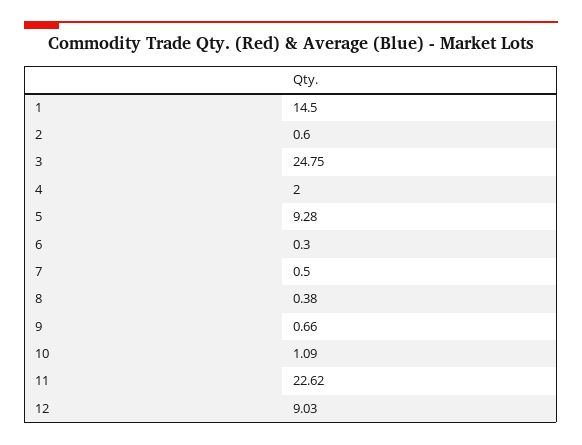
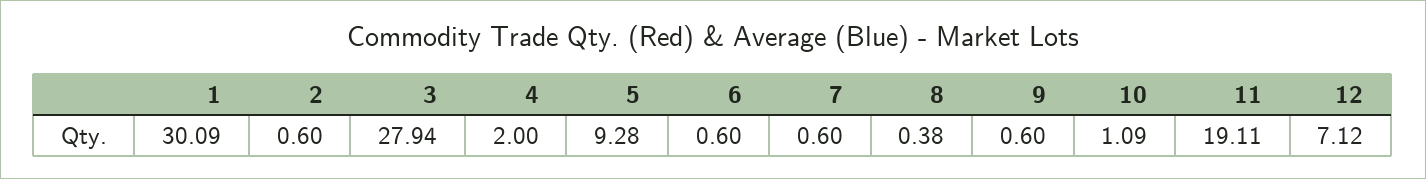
1: 14.5 -> 30.09
3: 24.75 -> 27.94
6: 0.3 -> 0.6
7: 0.5 -> 0.6
9: 0.66 -> 0.6
11: 22.62 -> 19.11
12: 9.03 -> 7.12

